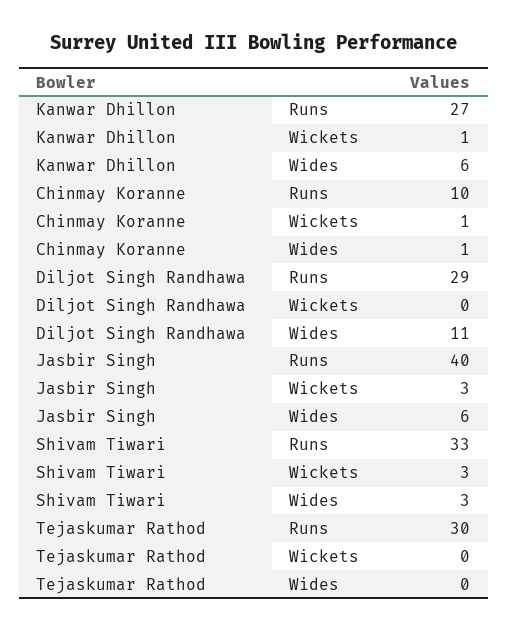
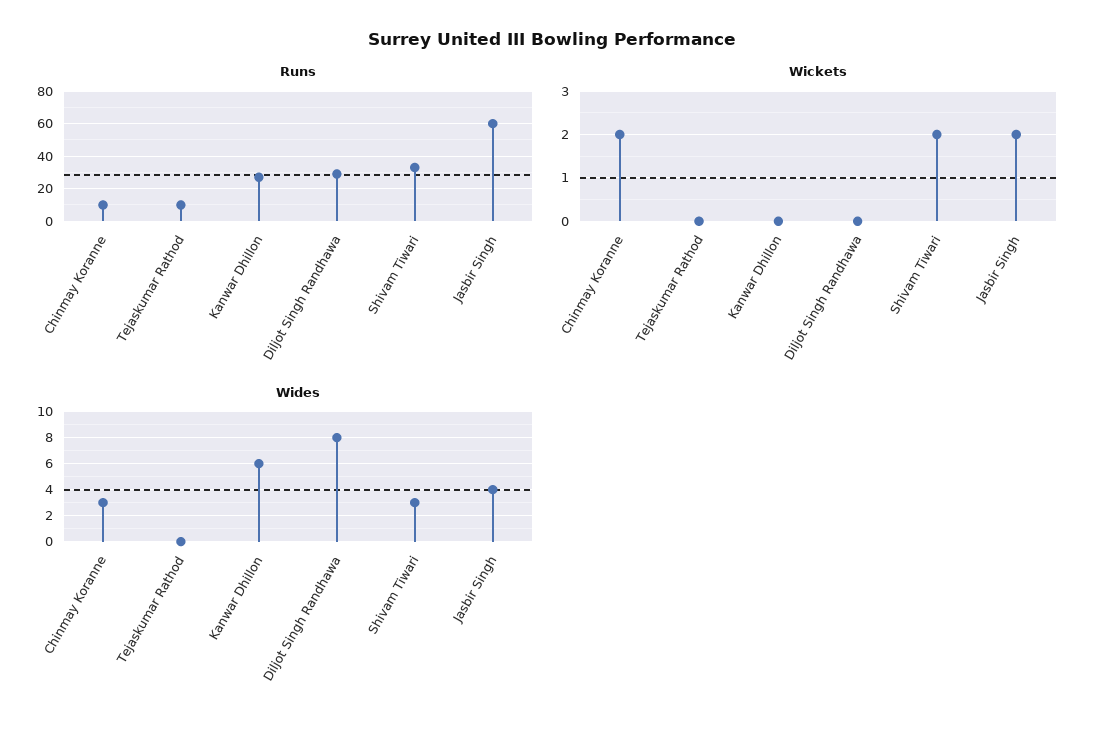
Wickets, Kanwar Dhillon: 1 -> 0
Wickets, Chinmay Koranne: 1 -> 2
Wides, Chinmay Koranne: 1 -> 3
Wides, Diljot Singh Randhawa: 11 -> 8
Runs, Jasbir Singh: 40 -> 60
Wickets, Jasbir Singh: 3 -> 2
Wides, Jasbir Singh: 6 -> 4
Wickets, Shivam Tiwari: 3 -> 2
Runs, Tejaskumar Rathod: 30 -> 10

